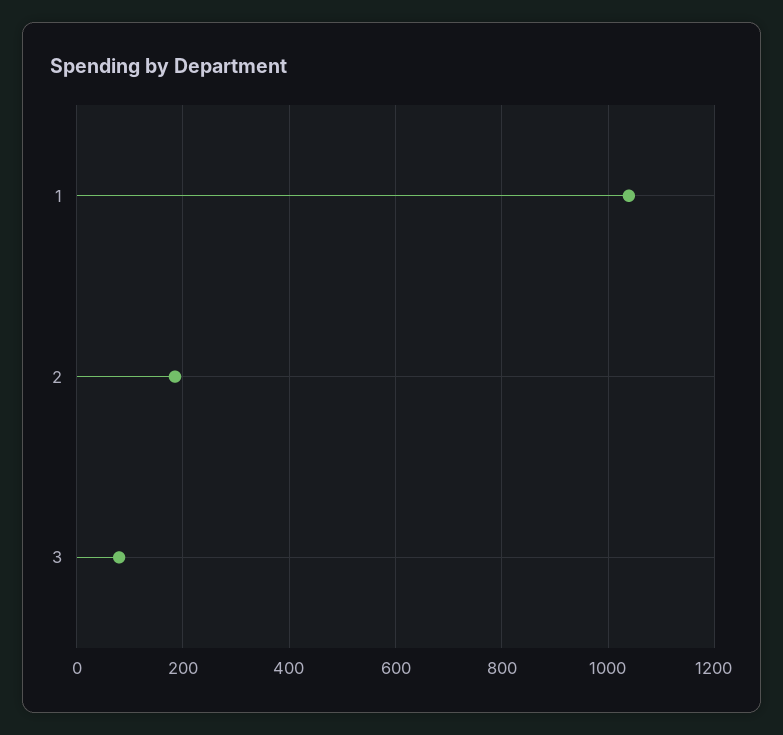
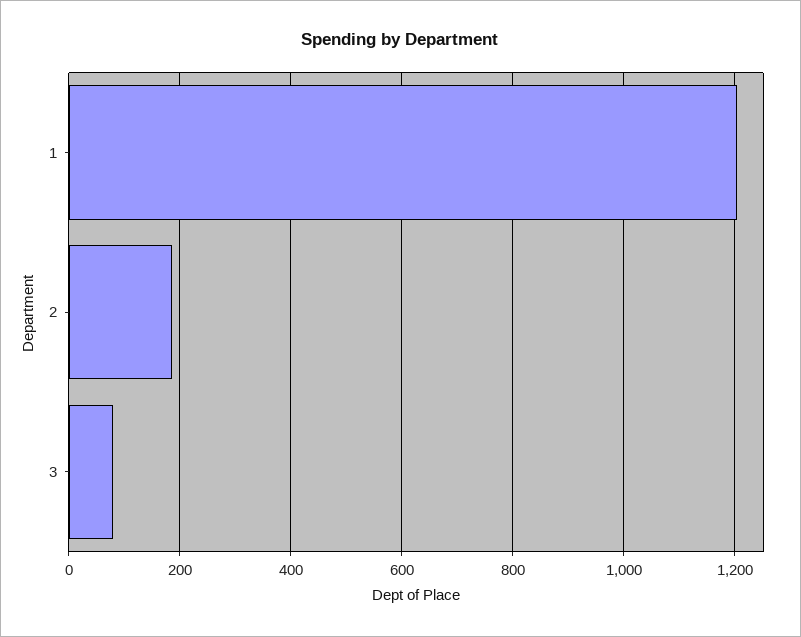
1: 1040 -> 1200

